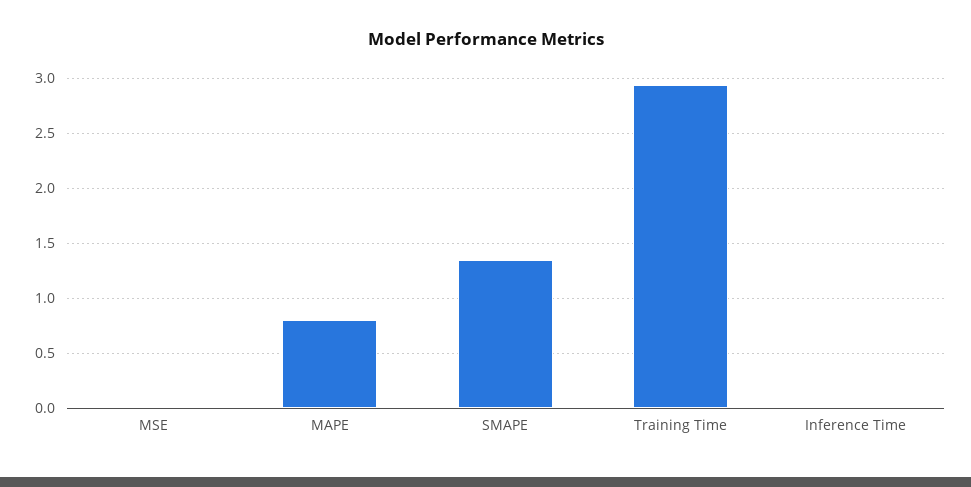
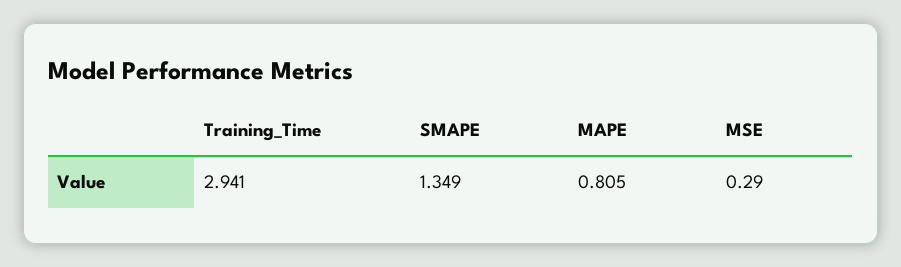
MSE: 0 -> 0.29
Inference Time: 0 -> none

